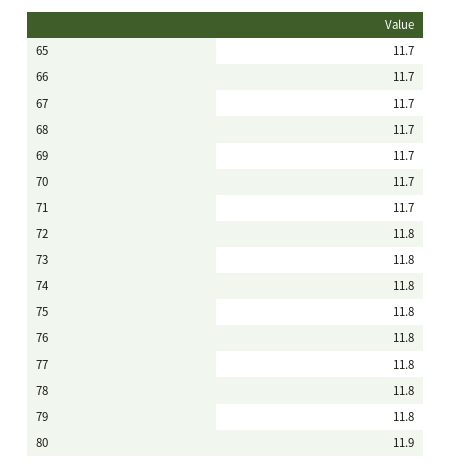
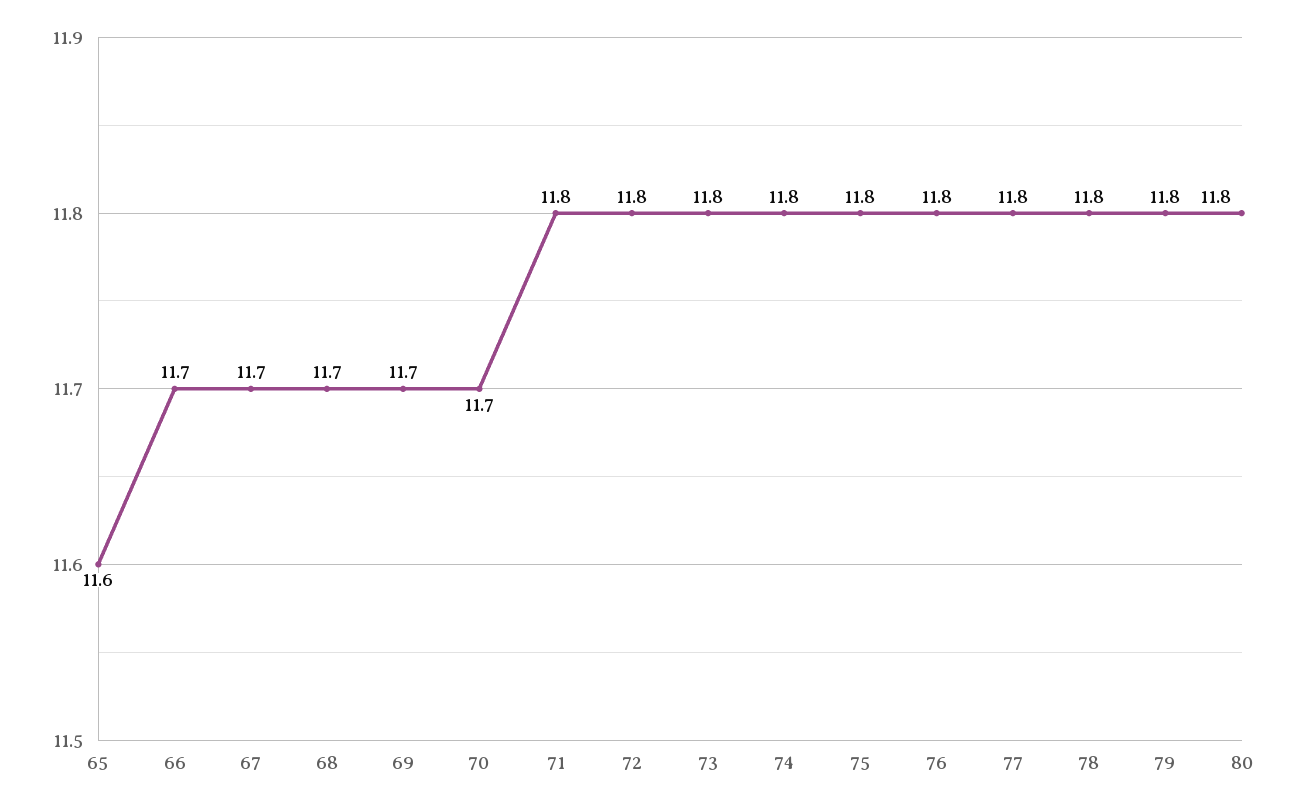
65: 11.7 -> 11.6
71: 11.7 -> 11.8
80: 11.9 -> 11.8

